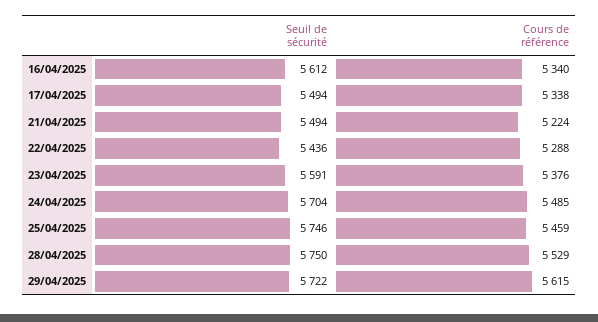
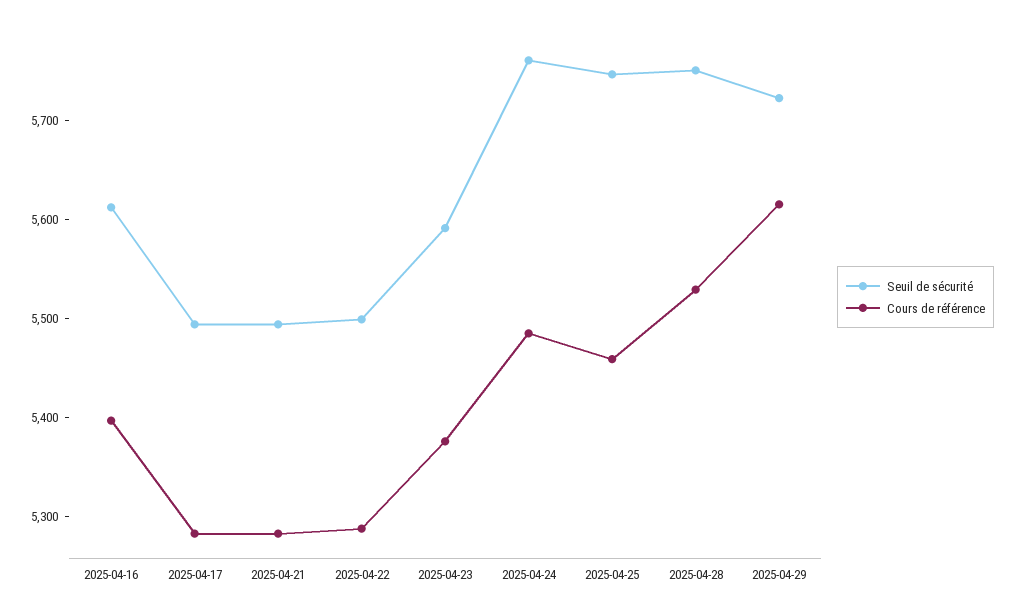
Cours de référence, 16/04/2025: 5340 -> 5400
Cours de référence, 17/04/2025: 5338 -> 5280
Cours de référence, 21/04/2025: 5224 -> 5280
Seuil de sécurité, 22/04/2025: 5436 -> 5500
Seuil de sécurité, 24/04/2025: 5704 -> 5760

